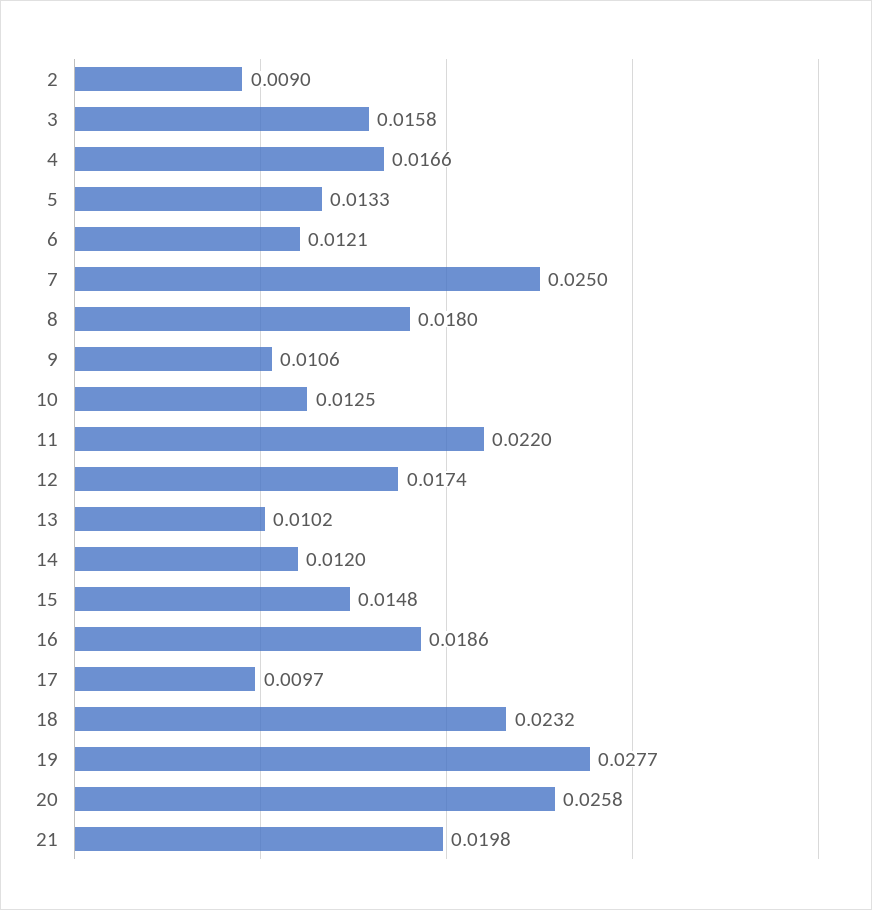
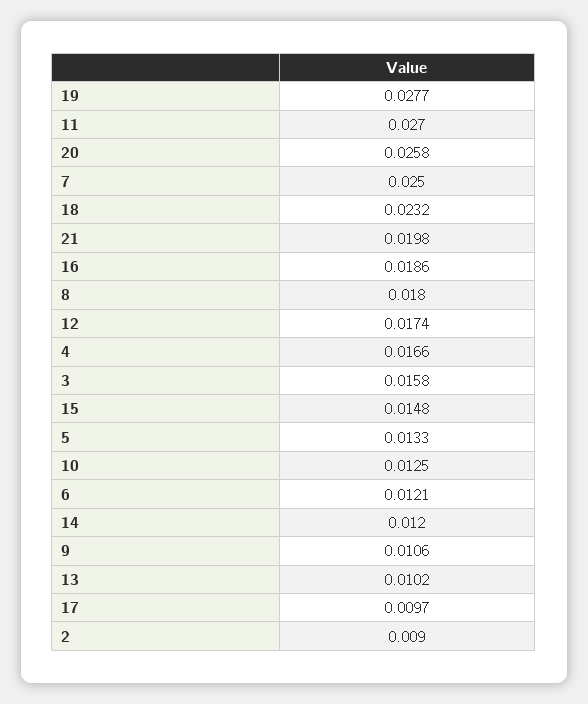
11: 0.022 -> 0.027

